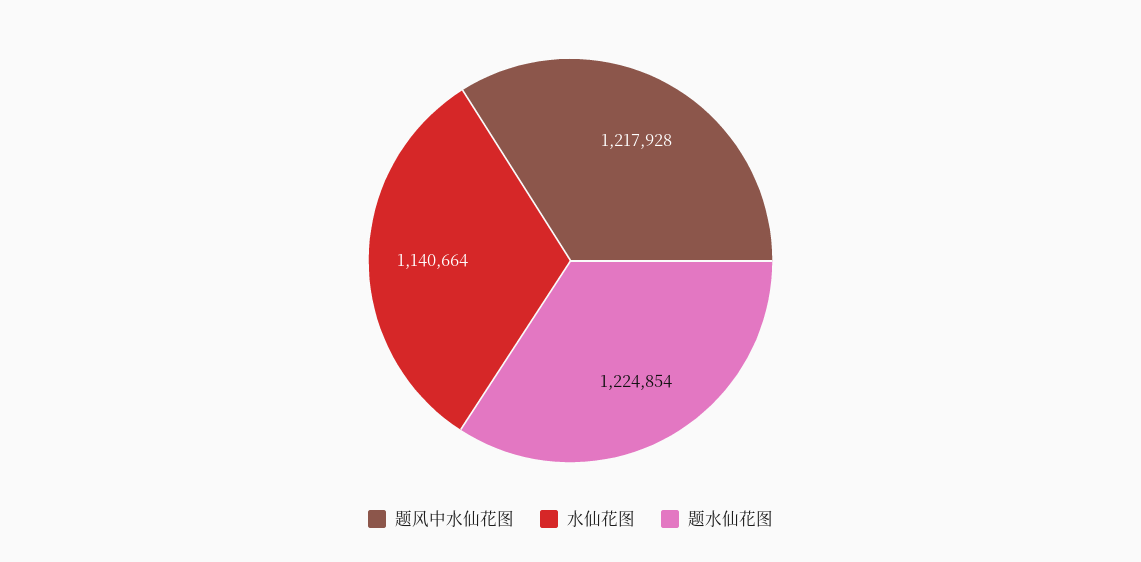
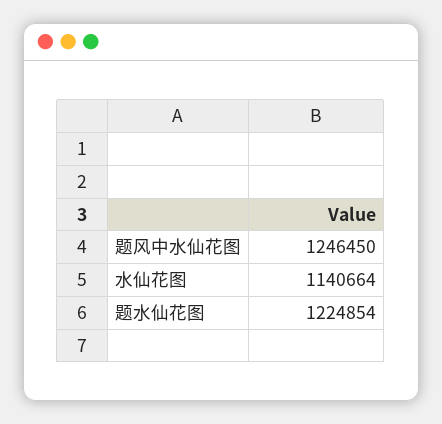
题风中水仙花图: 1217928 -> 1246450

